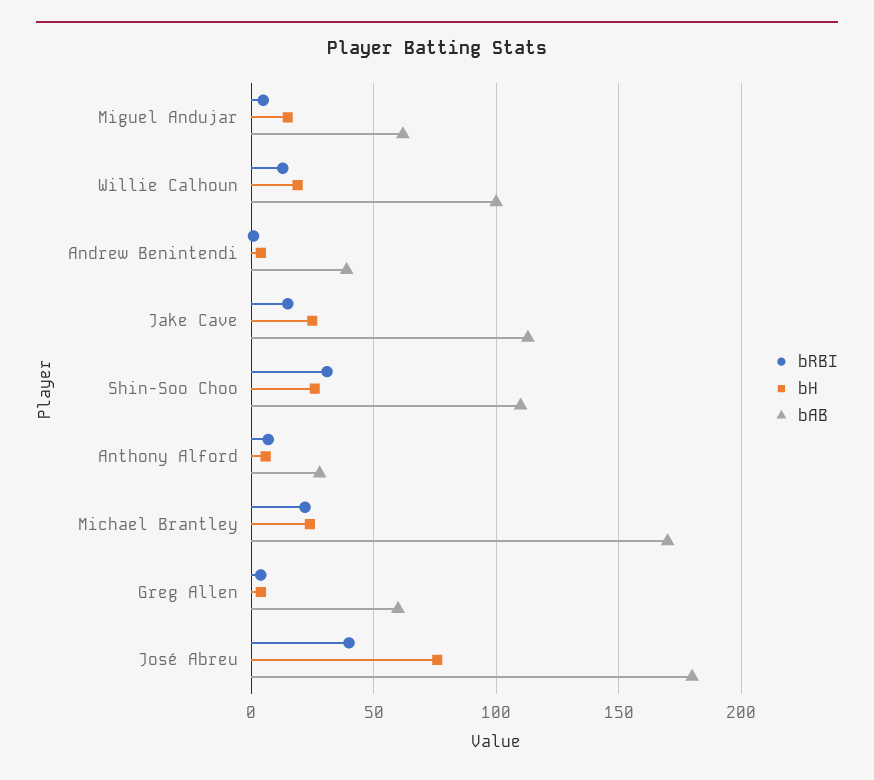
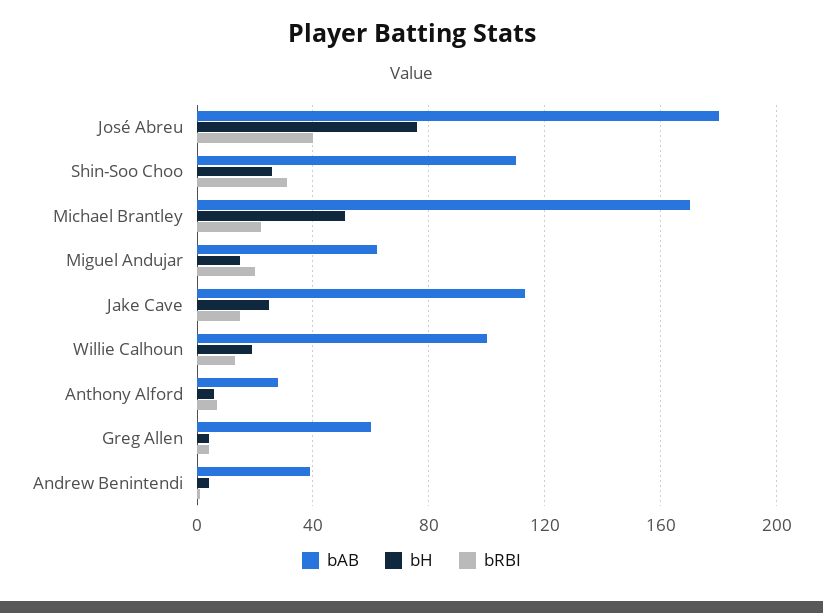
bRBI, Miguel Andujar: 5 -> 20
bH, Michael Brantley: 25 -> 50

